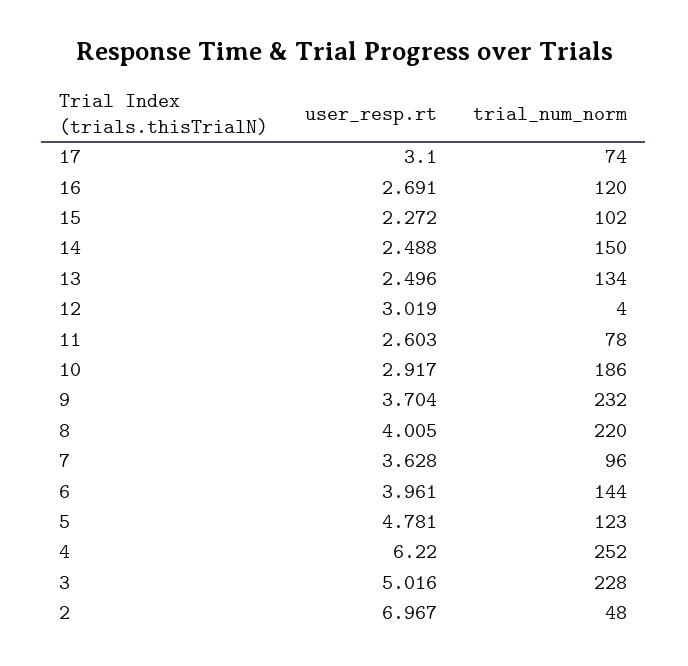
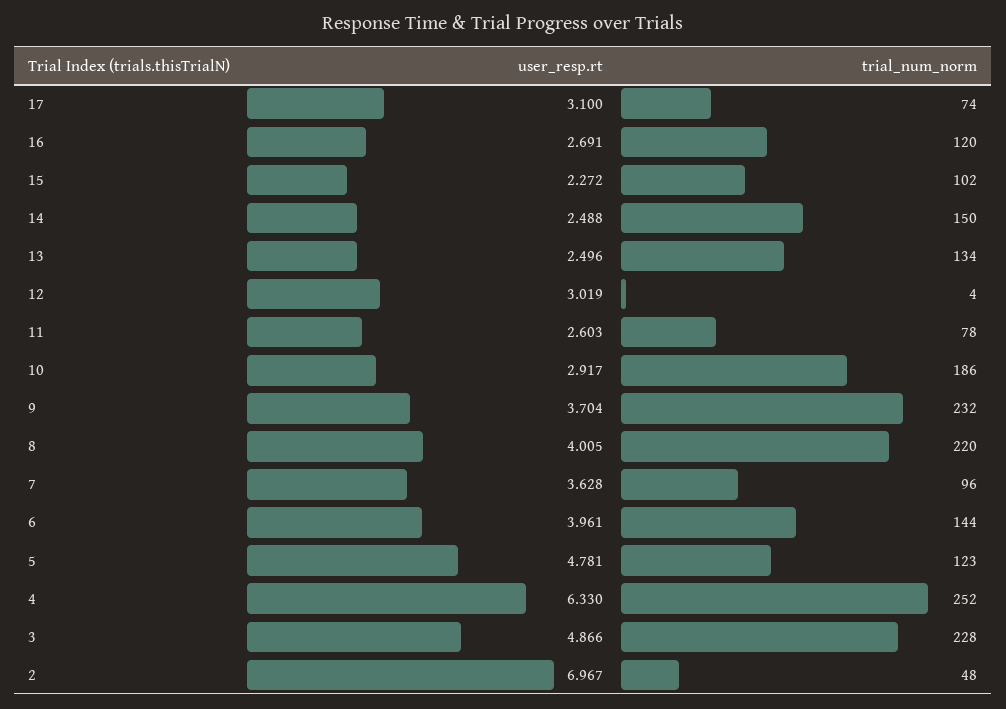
user_resp.rt, 4: 6.22 -> 6.33
user_resp.rt, 3: 5.016 -> 4.866

